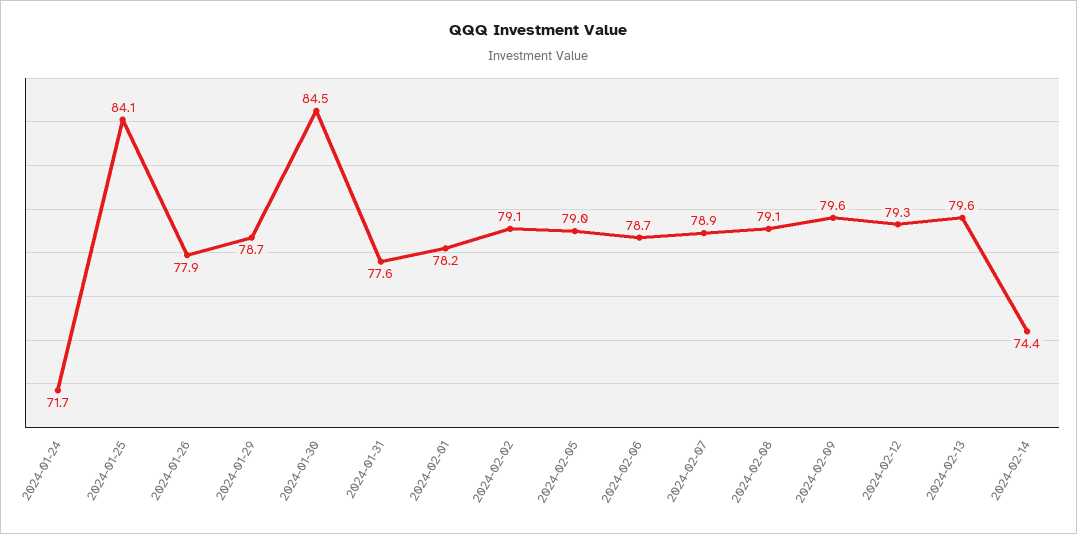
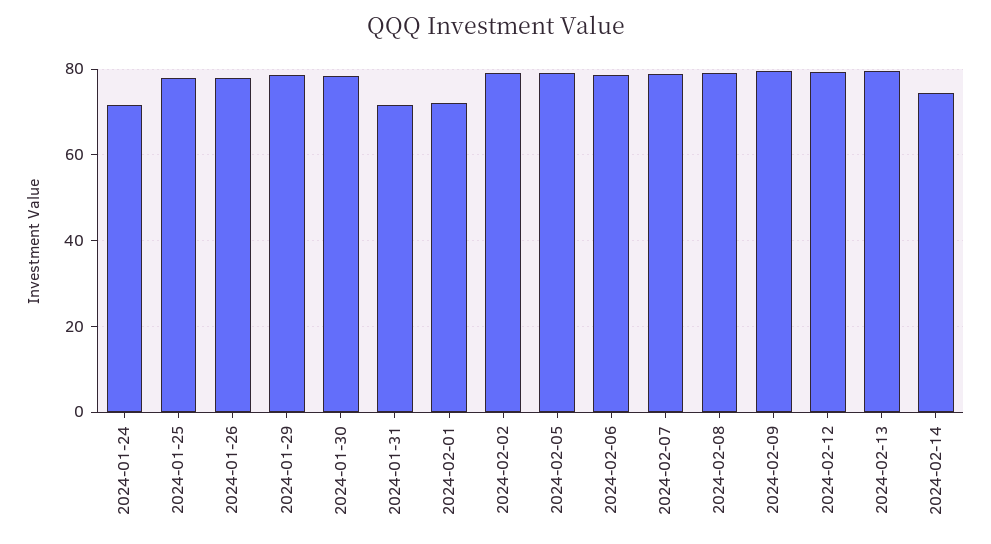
2024-01-25: 84.1 -> 78
2024-01-30: 84.5 -> 78
2024-01-31: 77.6 -> 72
2024-02-01: 78.2 -> 72

